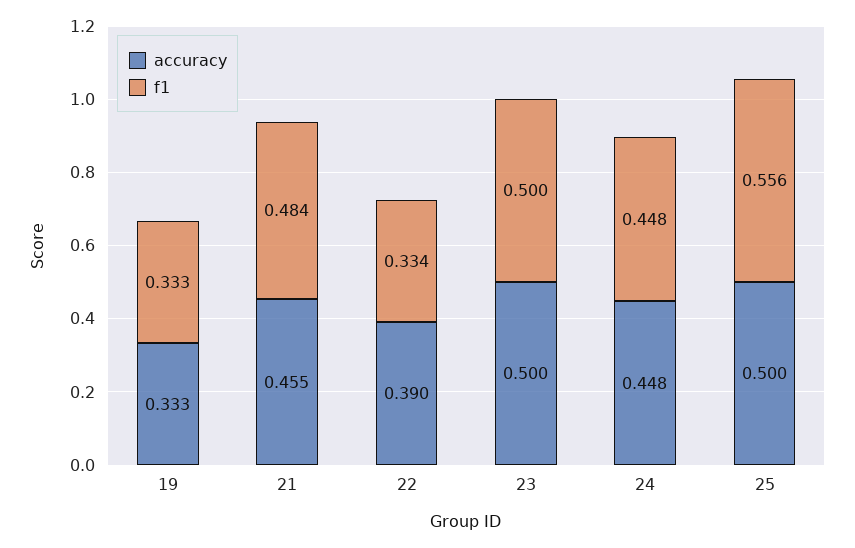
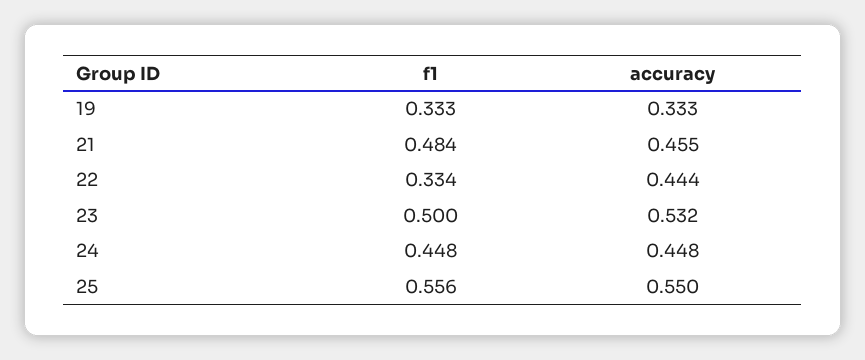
accuracy, 22: 0.39 -> 0.444
accuracy, 23: 0.5 -> 0.532
accuracy, 25: 0.5 -> 0.55

